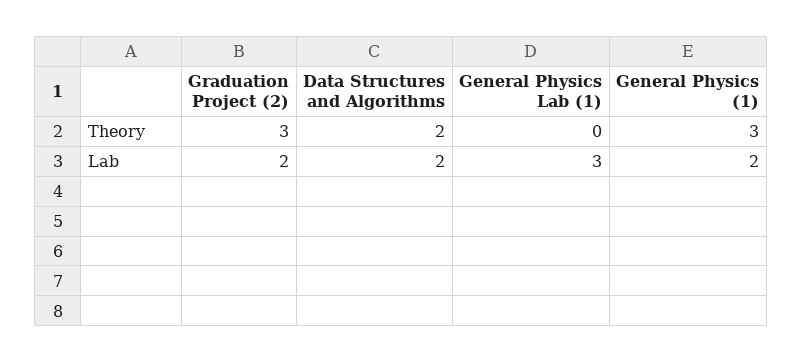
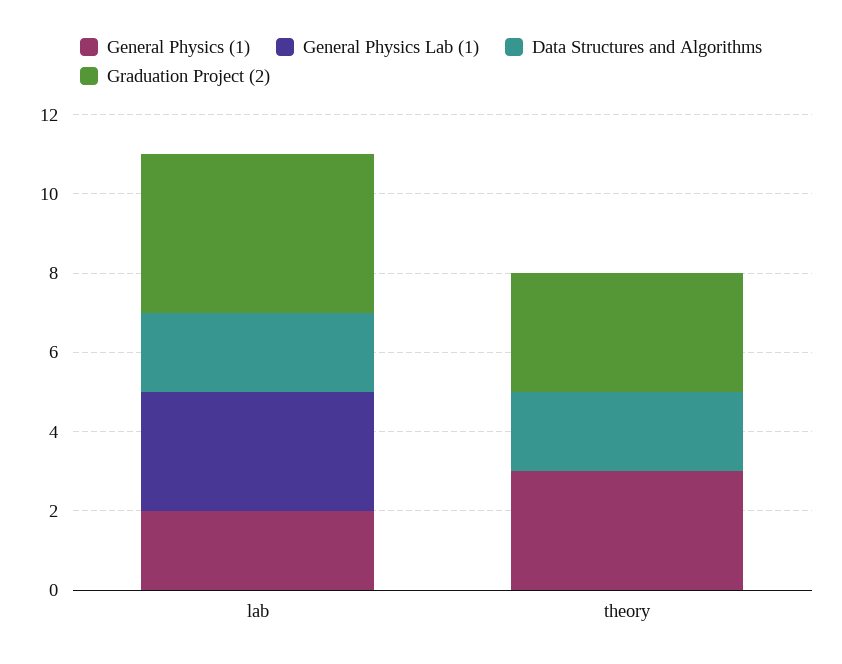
Graduation Project (2), Lab: 2 -> 4

